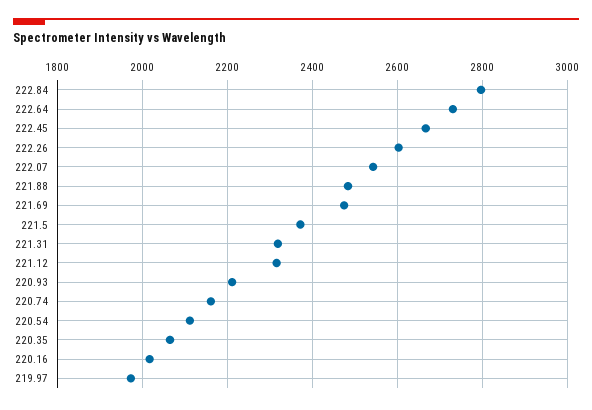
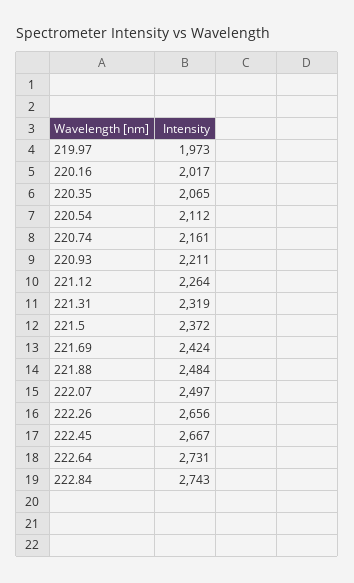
222.84: 2800 -> 2743
222.26: 2600 -> 2656
222.07: 2540 -> 2497
221.69: 2480 -> 2424
221.12: 2320 -> 2264

